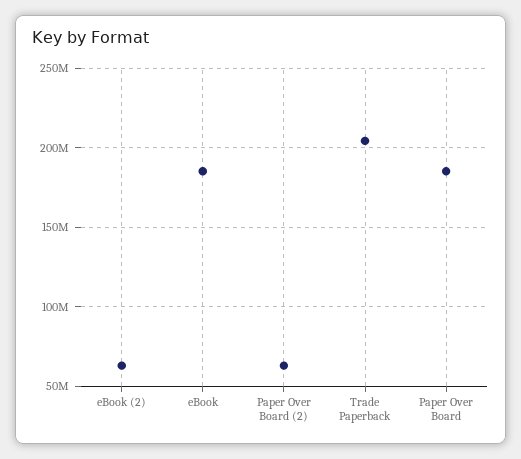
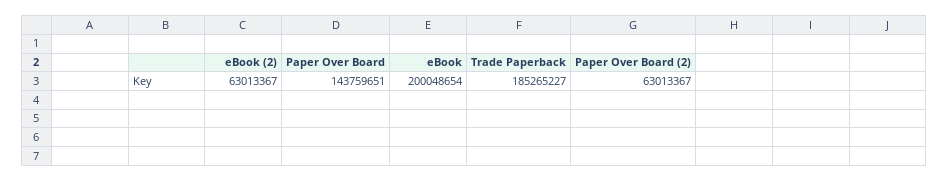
eBook: 185000000 -> 200048654
Trade Paperback: 205000000 -> 185265227
Paper Over Board: 185000000 -> 143759651

